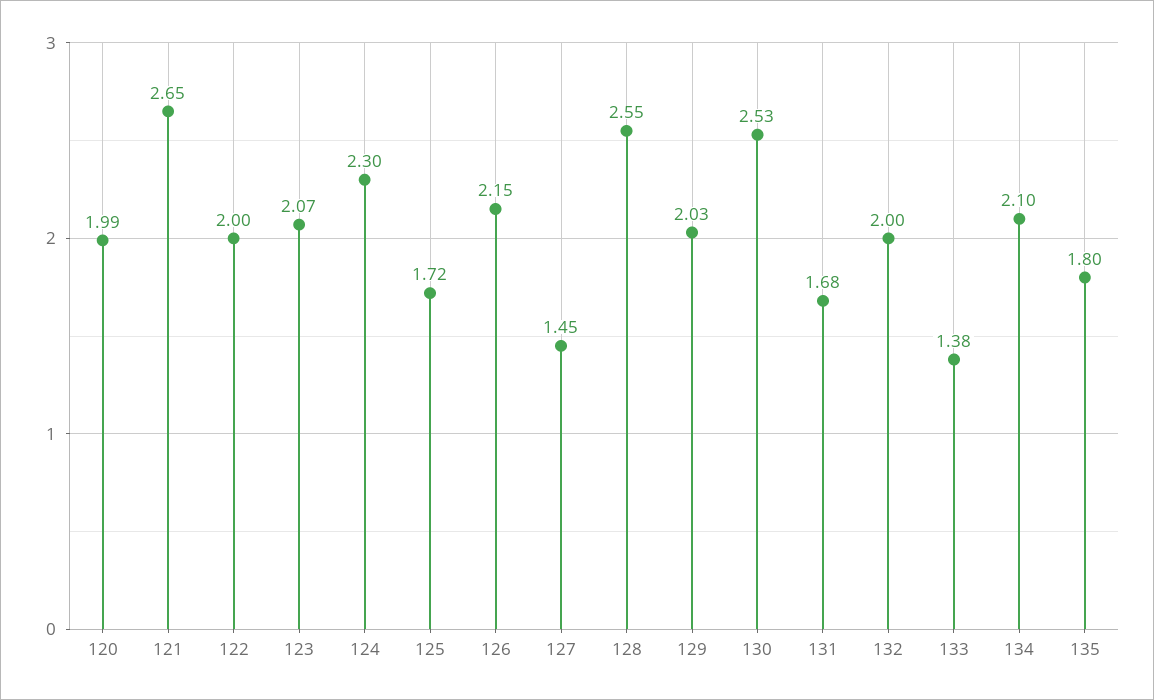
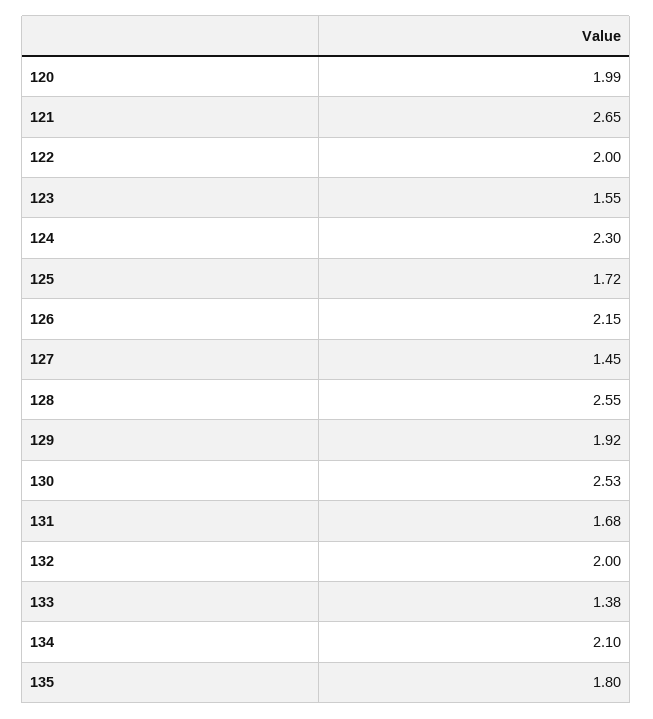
123: 2.07 -> 1.55
129: 2.03 -> 1.92

